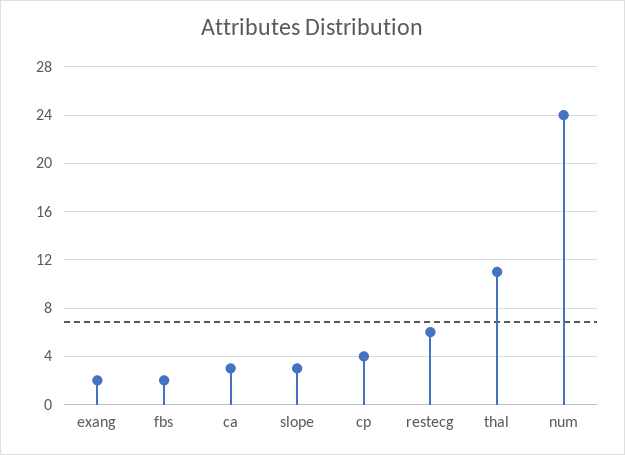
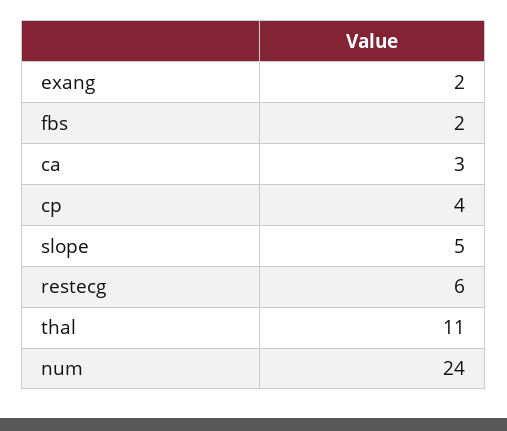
slope: 3 -> 5

